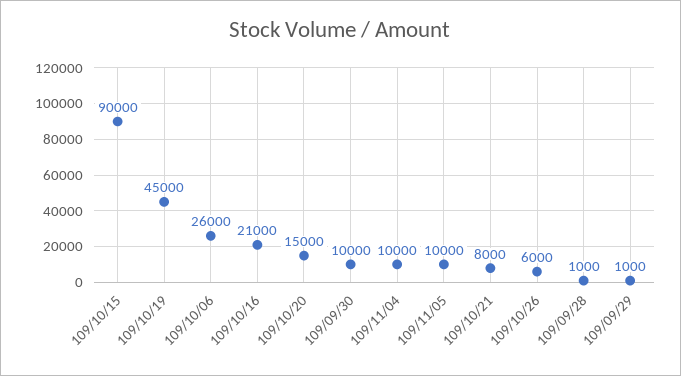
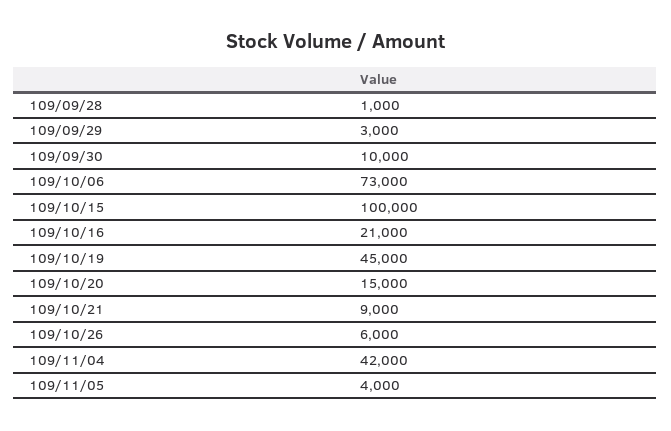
109/10/15: 90000 -> 100000
109/10/06: 26000 -> 73000
109/11/04: 10000 -> 42000
109/11/05: 10000 -> 4000
109/10/21: 8000 -> 9000
109/09/29: 1000 -> 3000

